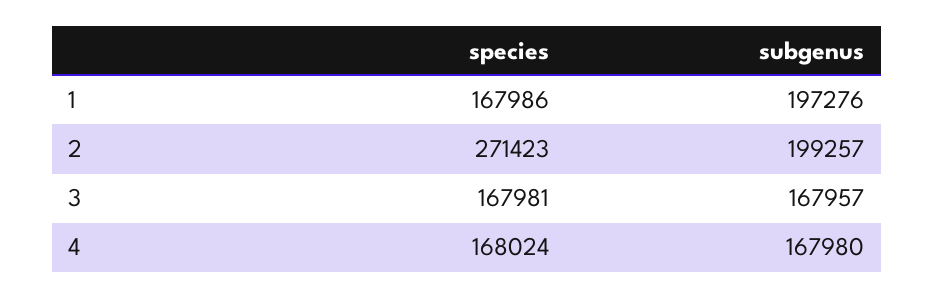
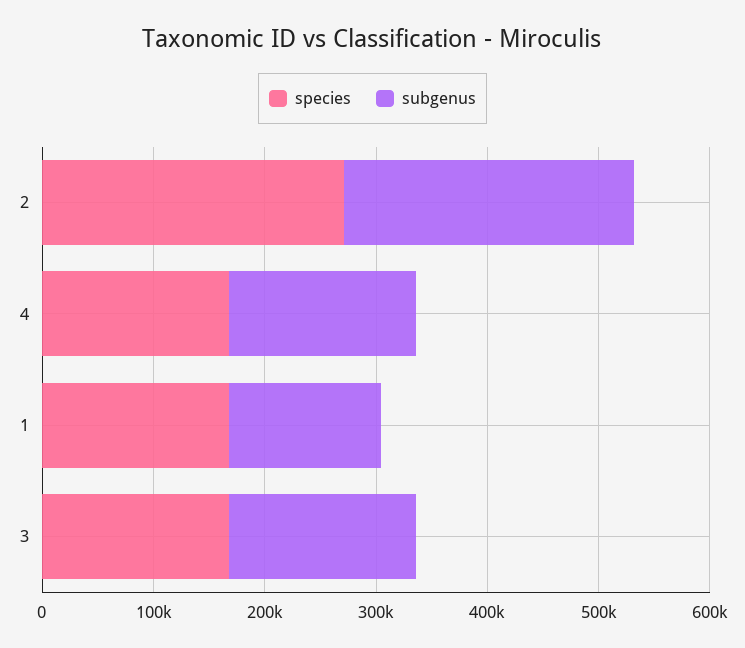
subgenus, 1: 197276 -> 140000
subgenus, 2: 199257 -> 260000

